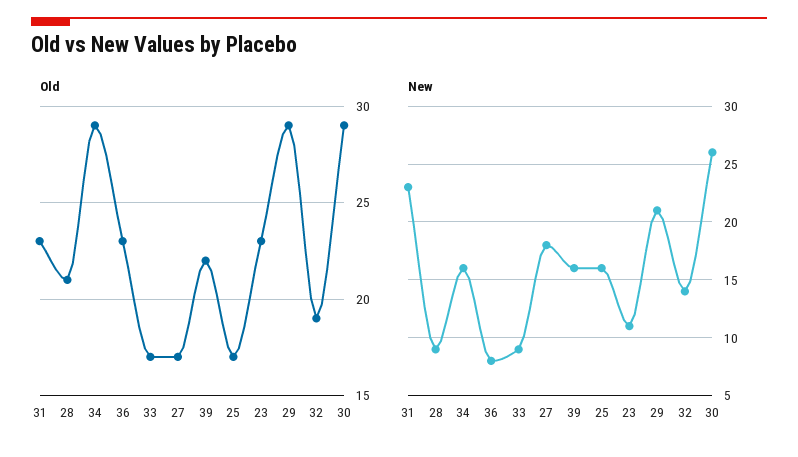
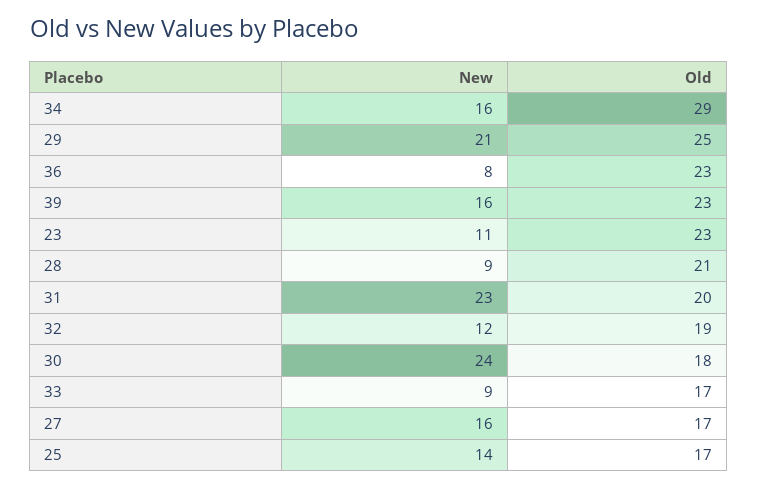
Old, 31: 23 -> 20
Old, 39: 22 -> 23
Old, 29: 29 -> 25
Old, 30: 29 -> 18
New, 27: 18 -> 16
New, 25: 16 -> 14
New, 32: 14 -> 12
New, 30: 26 -> 24

